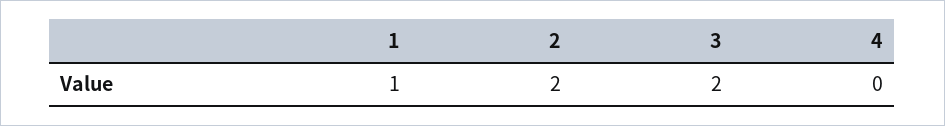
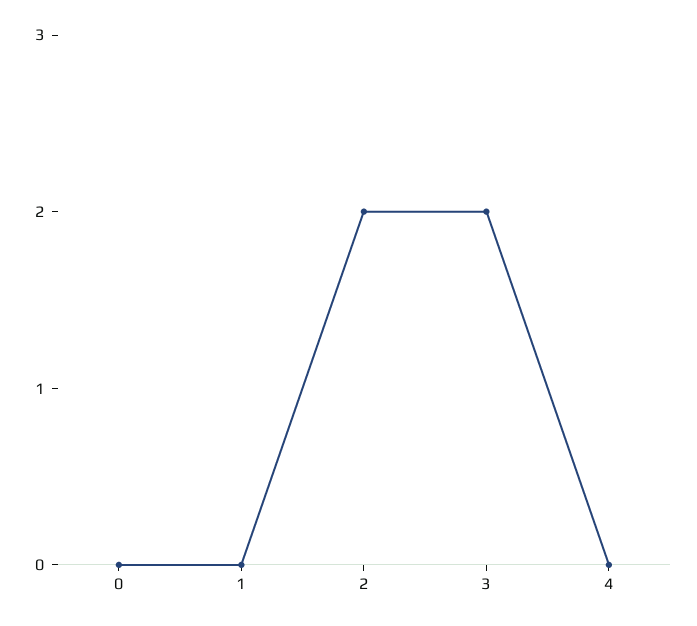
1: 1 -> 0
0: none -> 0

